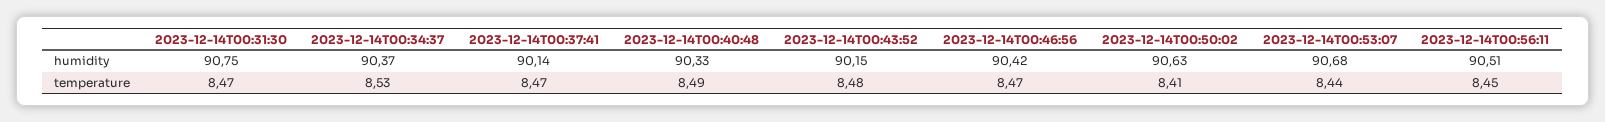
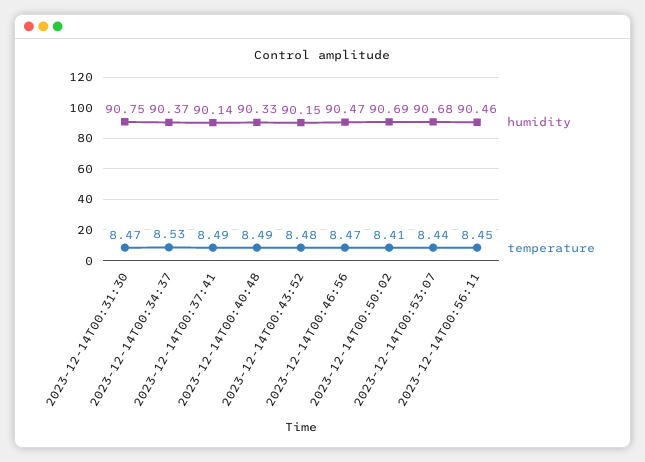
humidity, 2023-12-14T00:46:56: 90.42 -> 90.47
humidity, 2023-12-14T00:50:02: 90.63 -> 90.69
humidity, 2023-12-14T00:56:11: 90.51 -> 90.46
temperature, 2023-12-14T00:37:41: 8.47 -> 8.49

